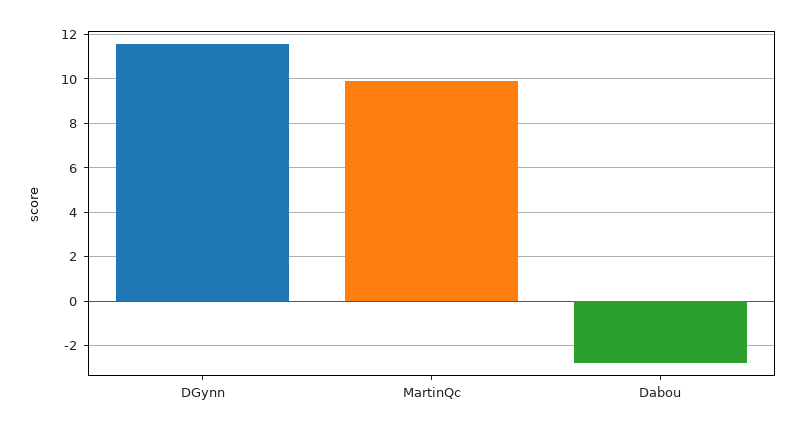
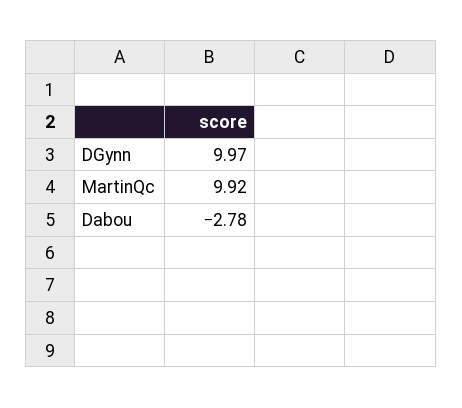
DGynn: 11.5 -> 9.97

